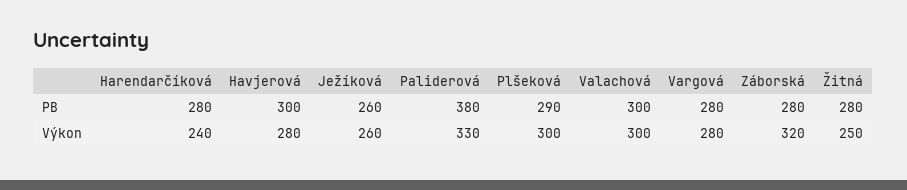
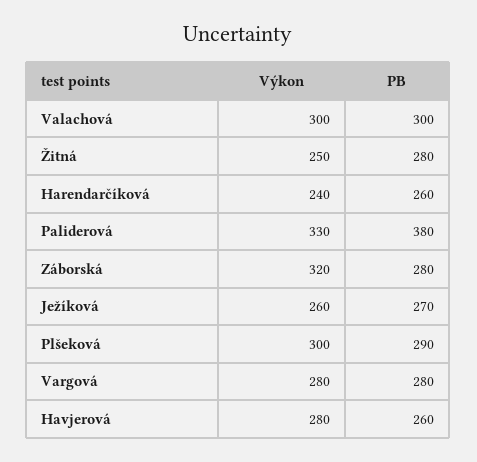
Harendarčíková, PB: 280 -> 260
Havjerová, PB: 300 -> 260
Ježíková, PB: 260 -> 270

